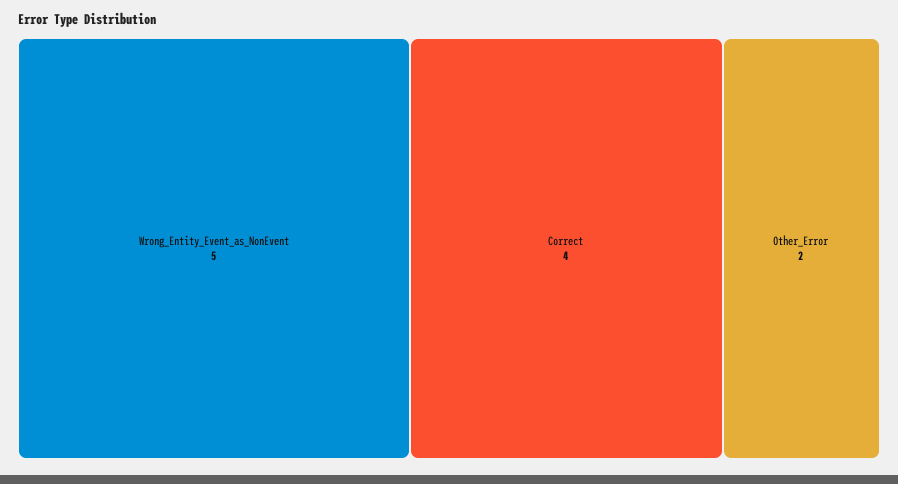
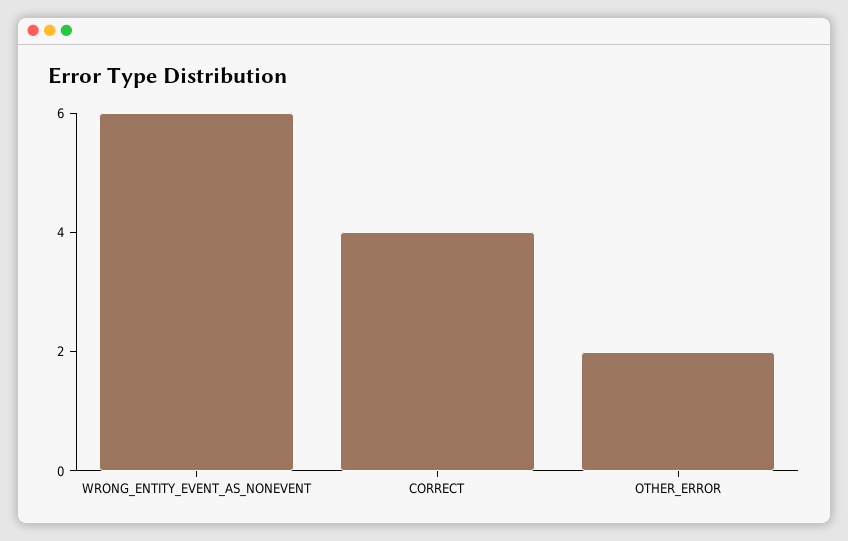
Wrong_Entity_Event_as_NonEvent: 5 -> 6

